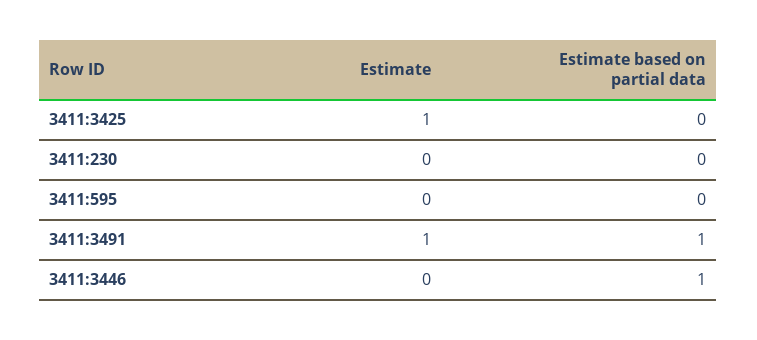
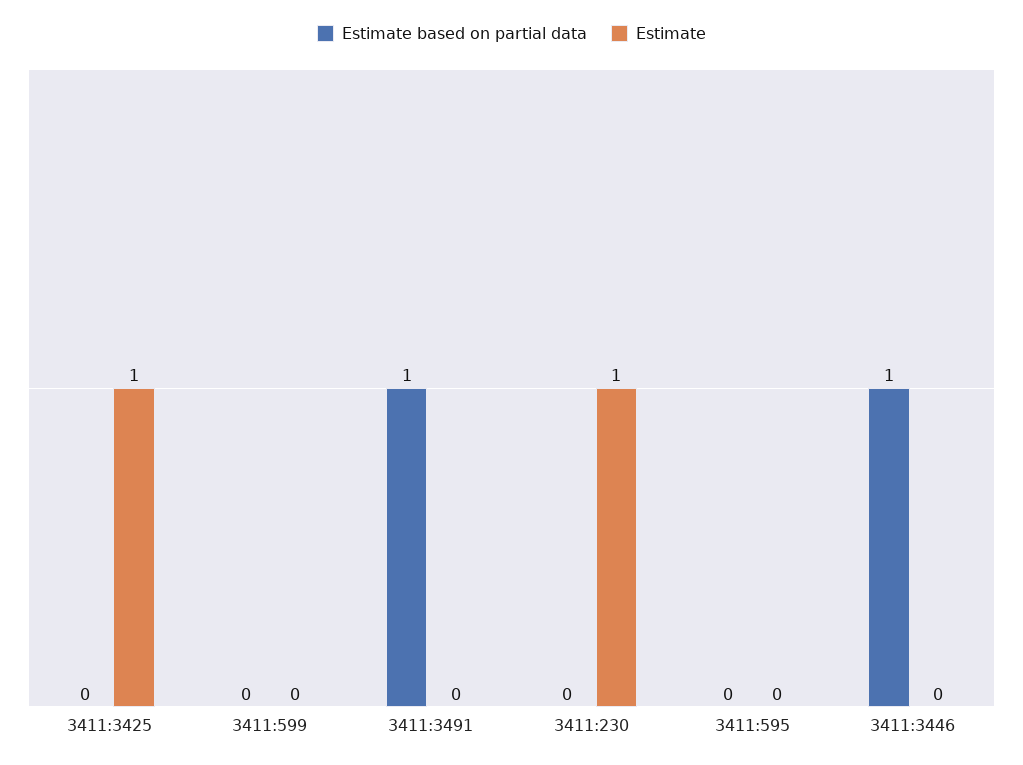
Estimate, 3411:230: 0 -> 1
Estimate, 3411:3491: 1 -> 0
Estimate based on partial data, 3411:599: none -> 0
Estimate, 3411:599: none -> 0

